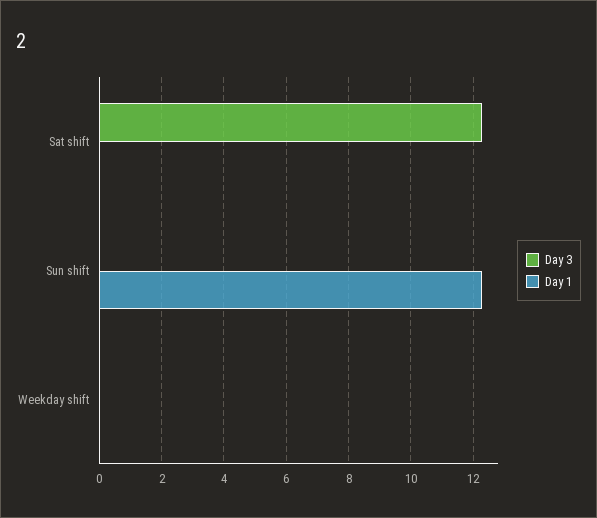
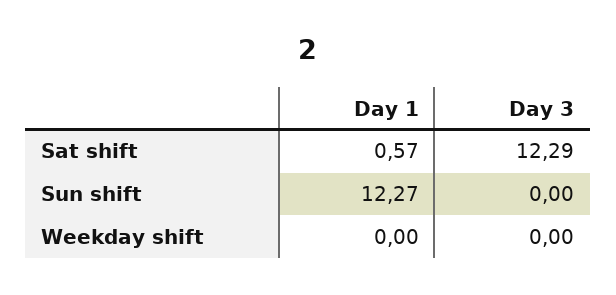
Day 1, Sat shift: 0 -> 0.57

